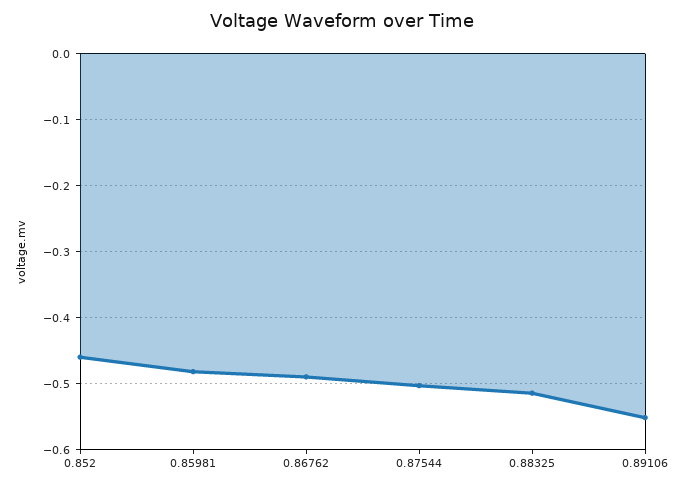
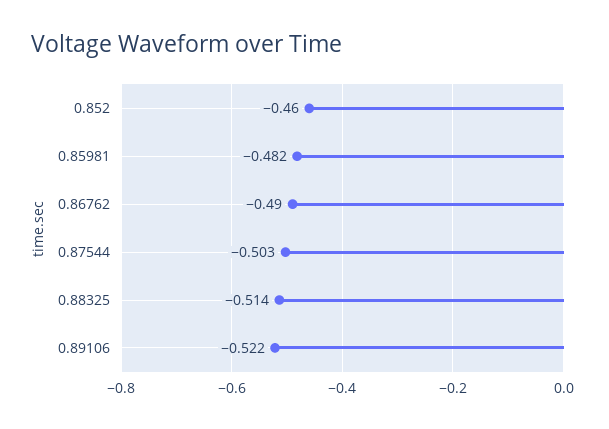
0.89106: -0.55 -> -0.522

